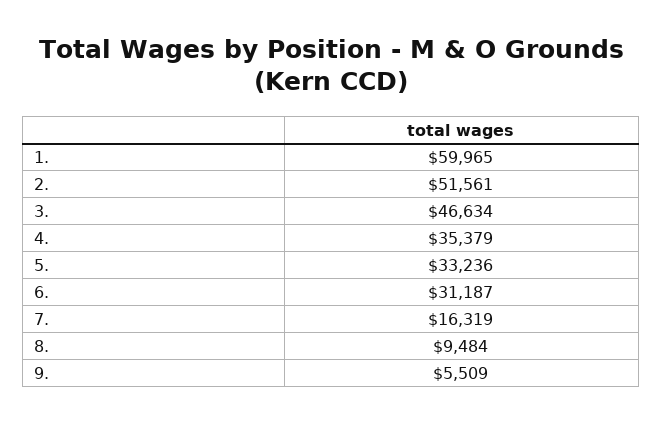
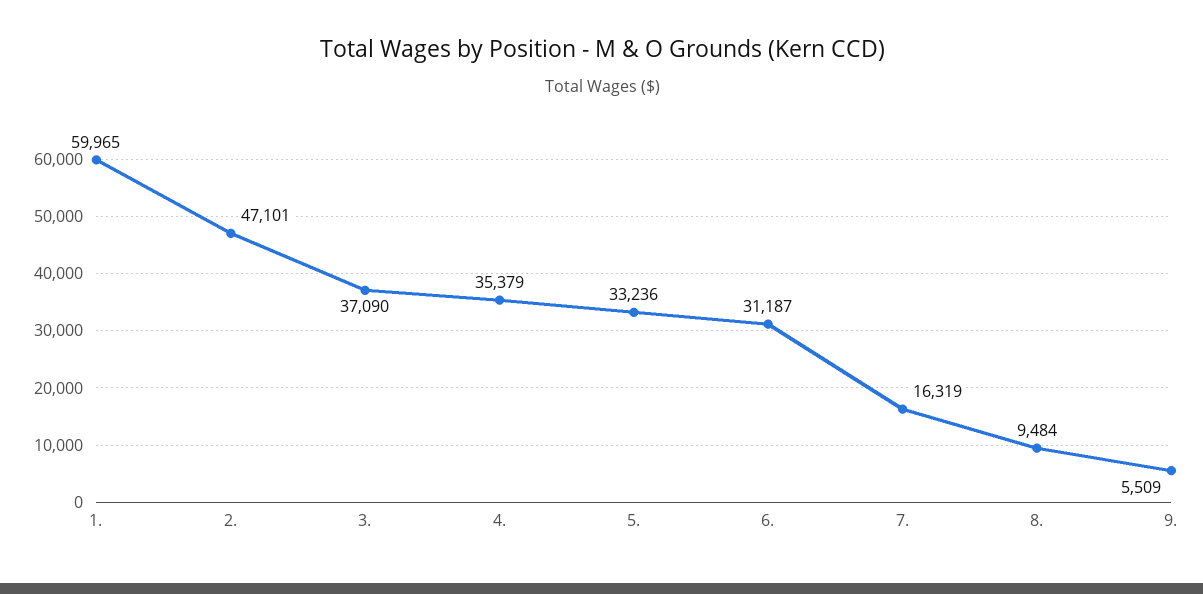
2.: 51561 -> 47101
3.: 46634 -> 37090

